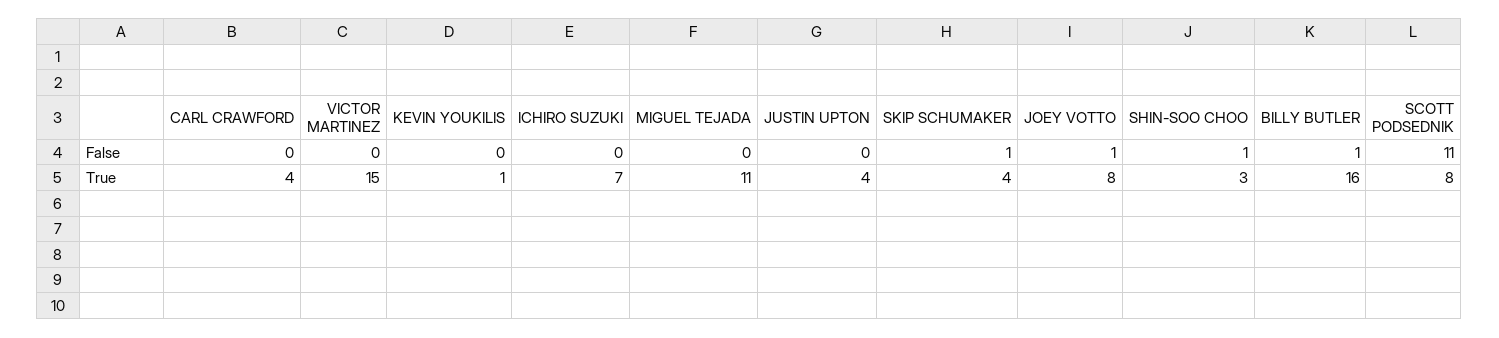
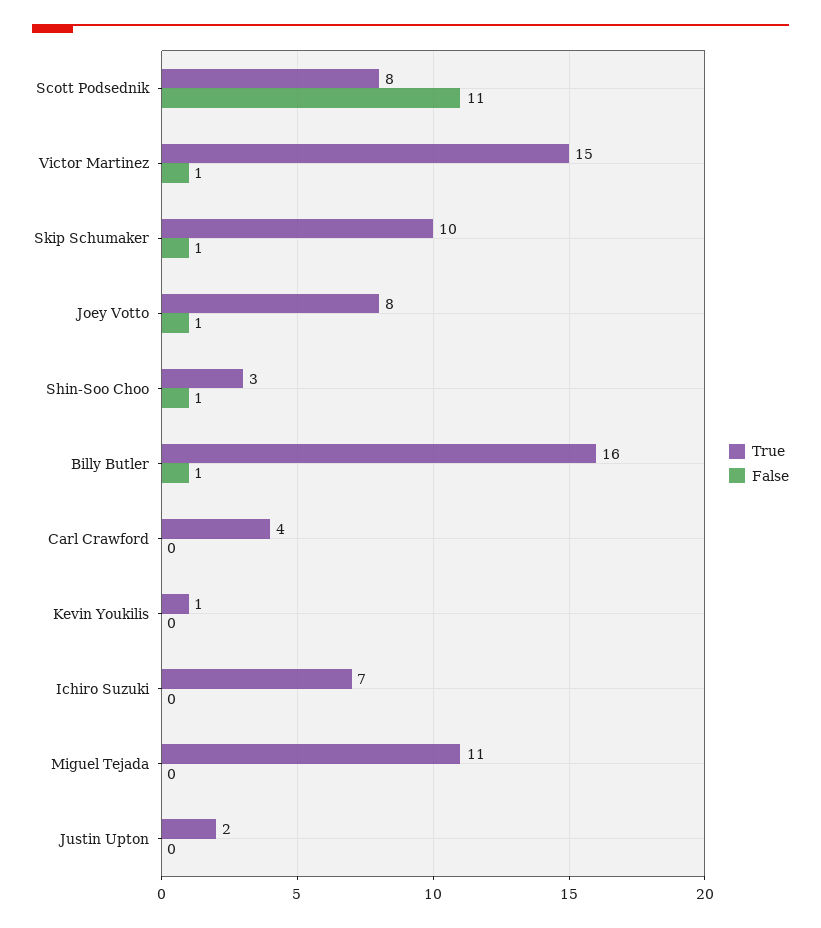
False, VICTOR MARTINEZ: 0 -> 1
True, JUSTIN UPTON: 4 -> 2
True, SKIP SCHUMAKER: 4 -> 10

